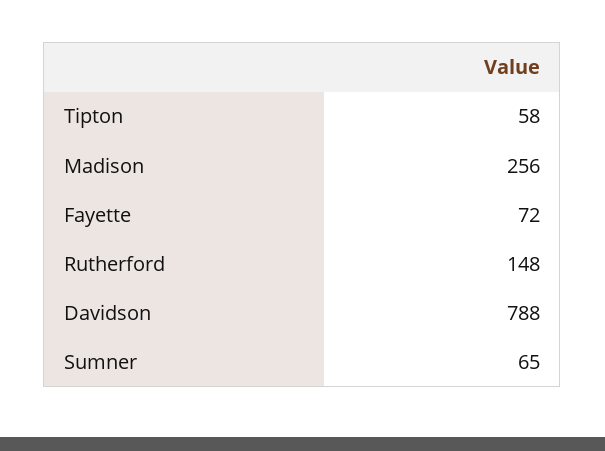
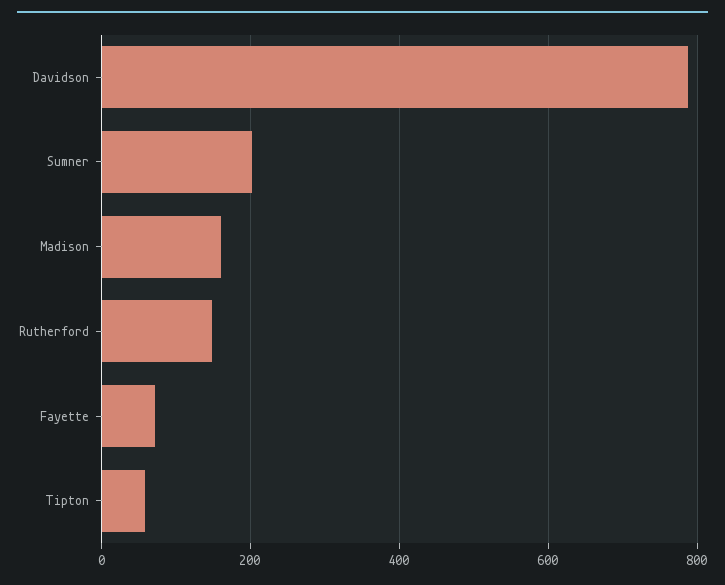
Madison: 256 -> 160
Sumner: 65 -> 200

